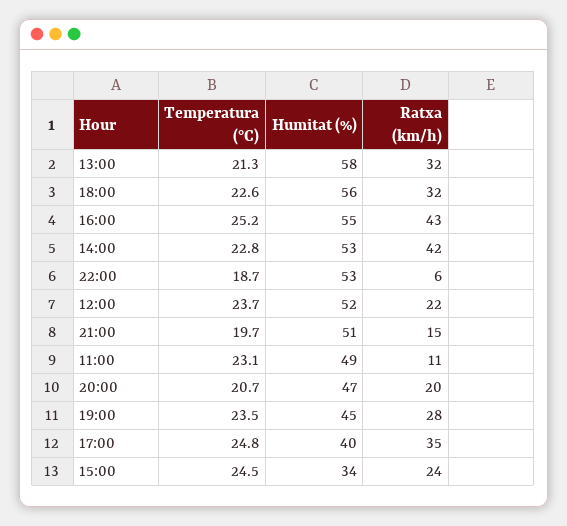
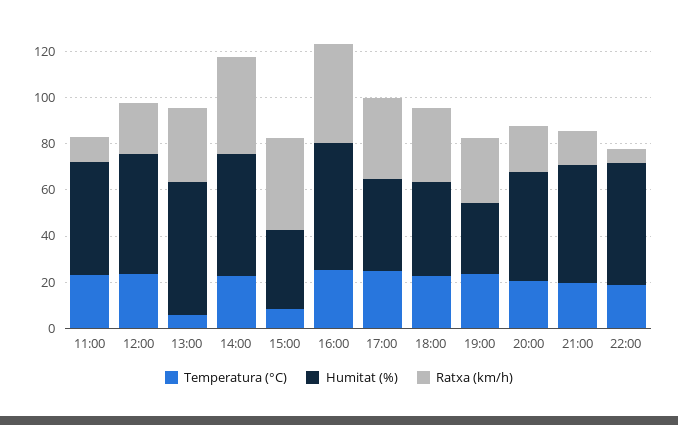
Temperatura (°C), 13:00: 21.3 -> 5
Humitat (%), 18:00: 56 -> 40
Humitat (%), 19:00: 45 -> 30
Temperatura (°C), 15:00: 24.5 -> 10
Ratxa (km/h), 15:00: 24 -> 40

